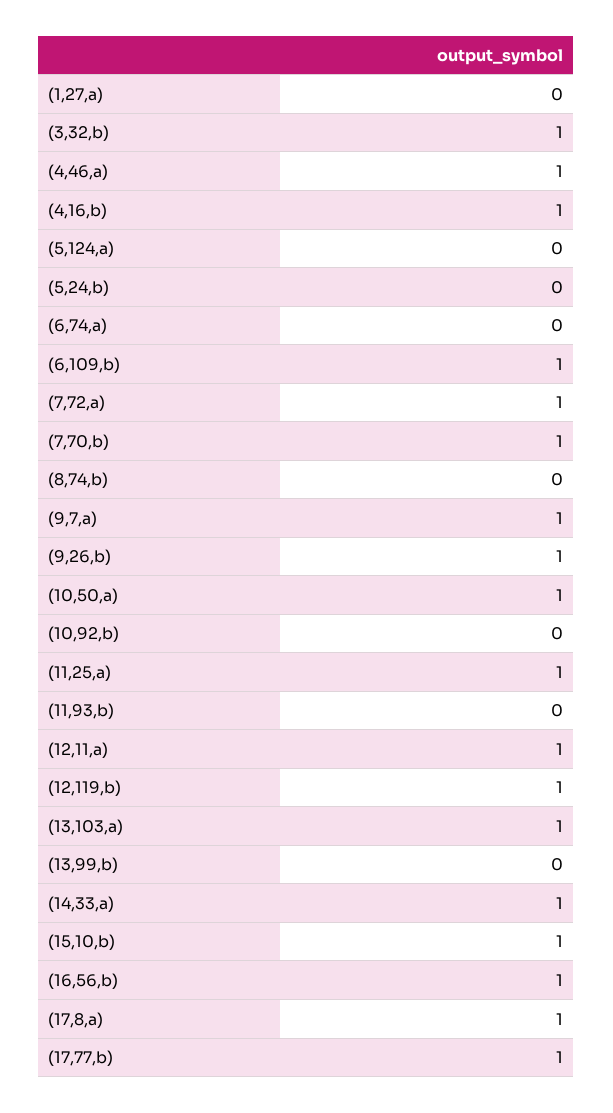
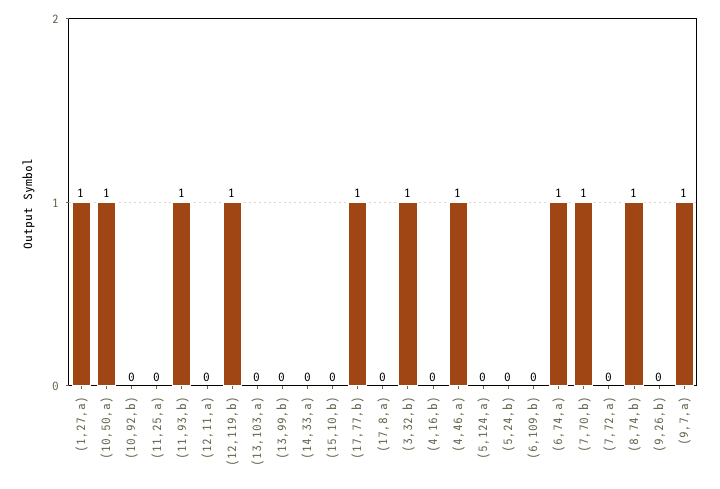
(1,27,a): 0 -> 1
(4,16,b): 1 -> 0
(6,74,a): 0 -> 1
(6,109,b): 1 -> 0
(7,72,a): 1 -> 0
(8,74,b): 0 -> 1
(9,26,b): 1 -> 0
(11,25,a): 1 -> 0
(11,93,b): 0 -> 1
(12,11,a): 1 -> 0
(13,103,a): 1 -> 0
(14,33,a): 1 -> 0
(15,10,b): 1 -> 0
(16,56,b): 1 -> none
(17,8,a): 1 -> 0

